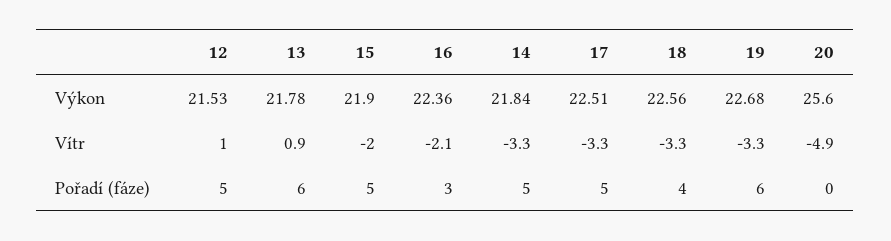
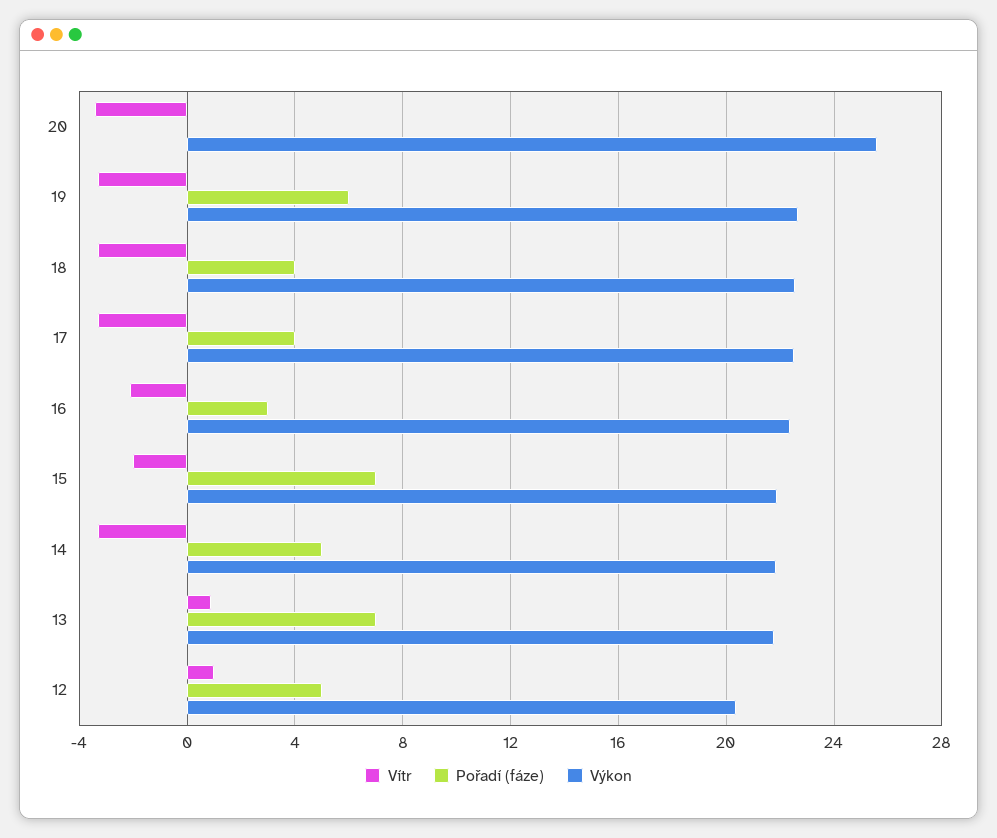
Výkon, 12: 21.53 -> 20.5
Vítr, 20: -4.9 -> -3.5
Pořadí (fáze), 13: 6 -> 7
Pořadí (fáze), 15: 5 -> 7
Pořadí (fáze), 17: 5 -> 4

